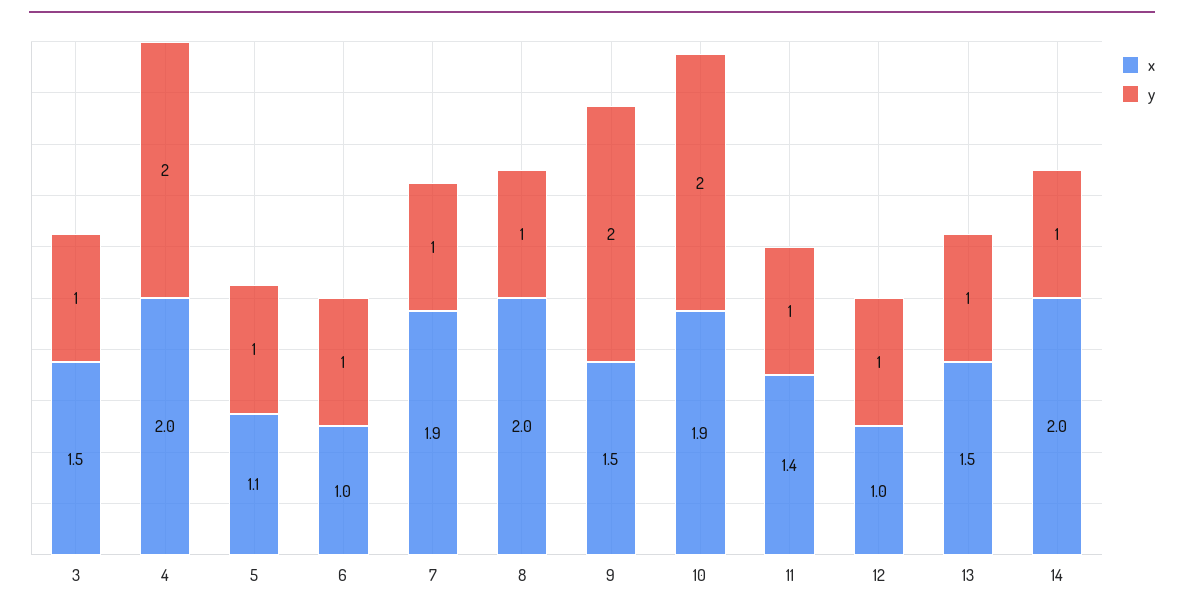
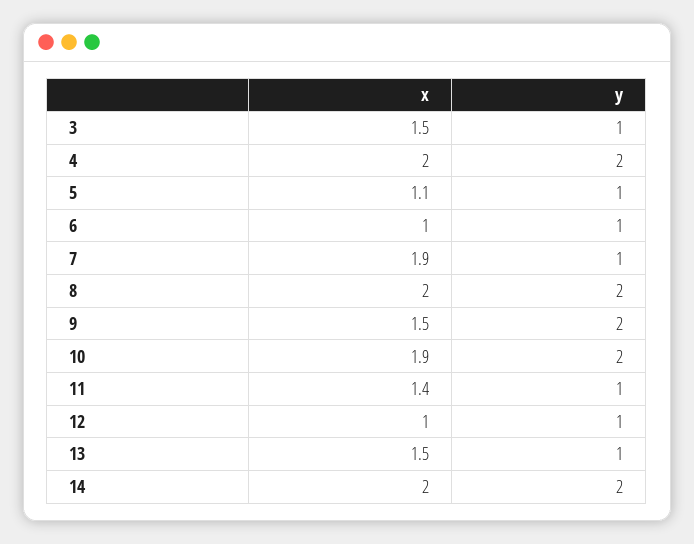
y, 8: 1 -> 2
y, 14: 1 -> 2

